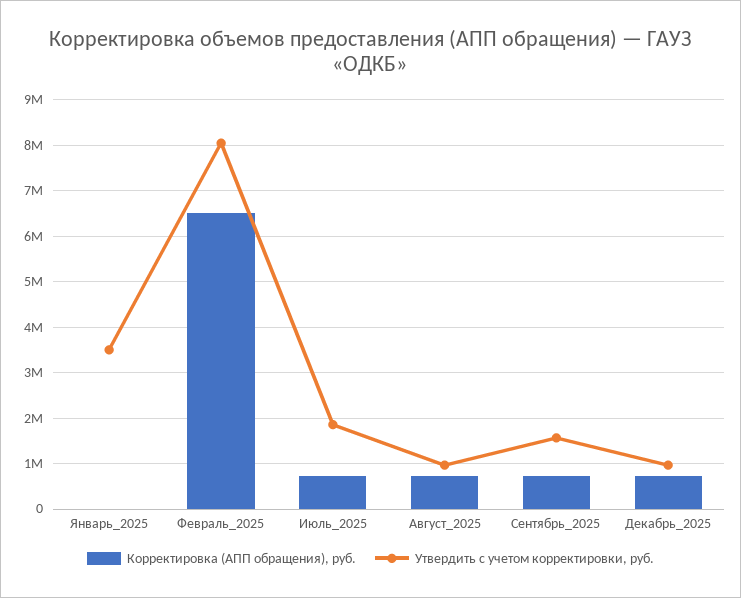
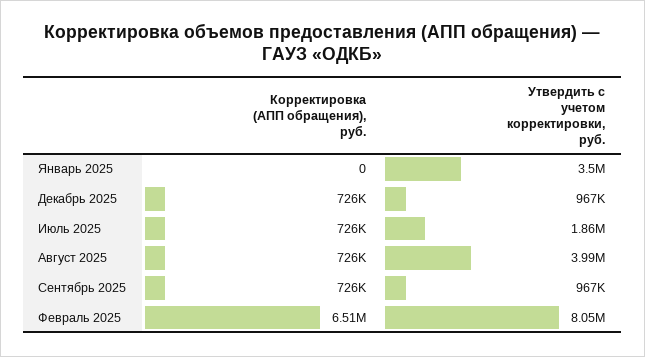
Утвердить с учетом корректировки, руб., Август_2025: 1000000 -> 3990000
Утвердить с учетом корректировки, руб., Сентябрь_2025: 1600000 -> 967000

